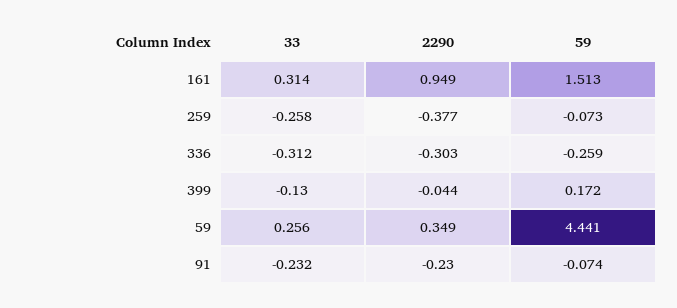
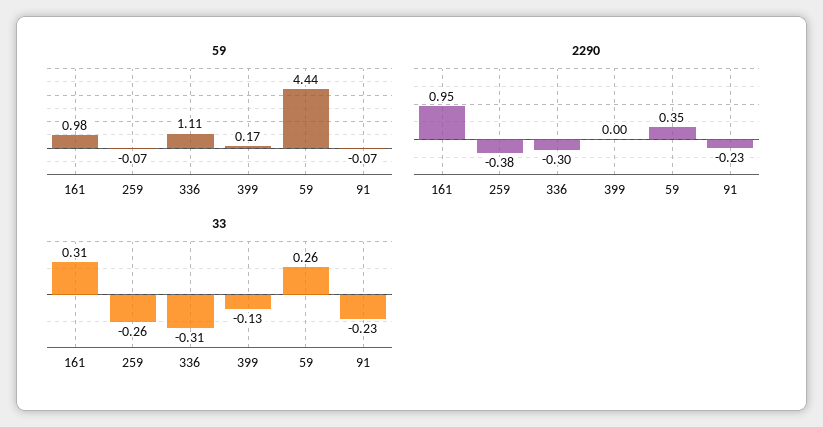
59, 161: 1.513 -> 0.98
59, 336: -0.259 -> 1.11
2290, 399: -0.044 -> 0

